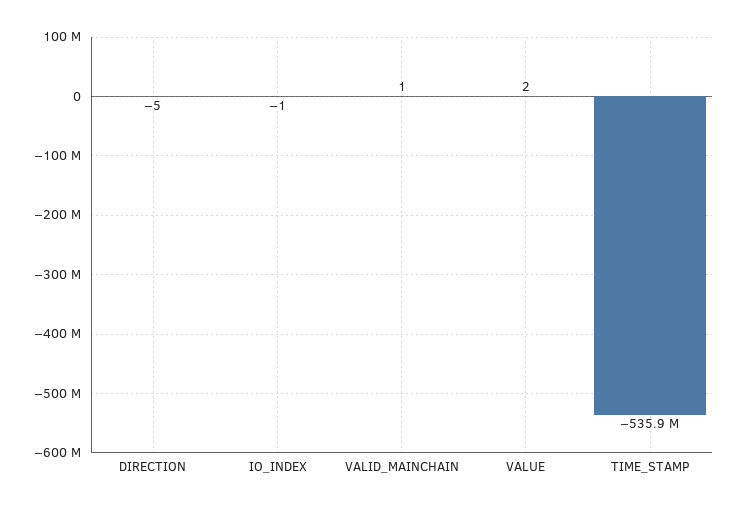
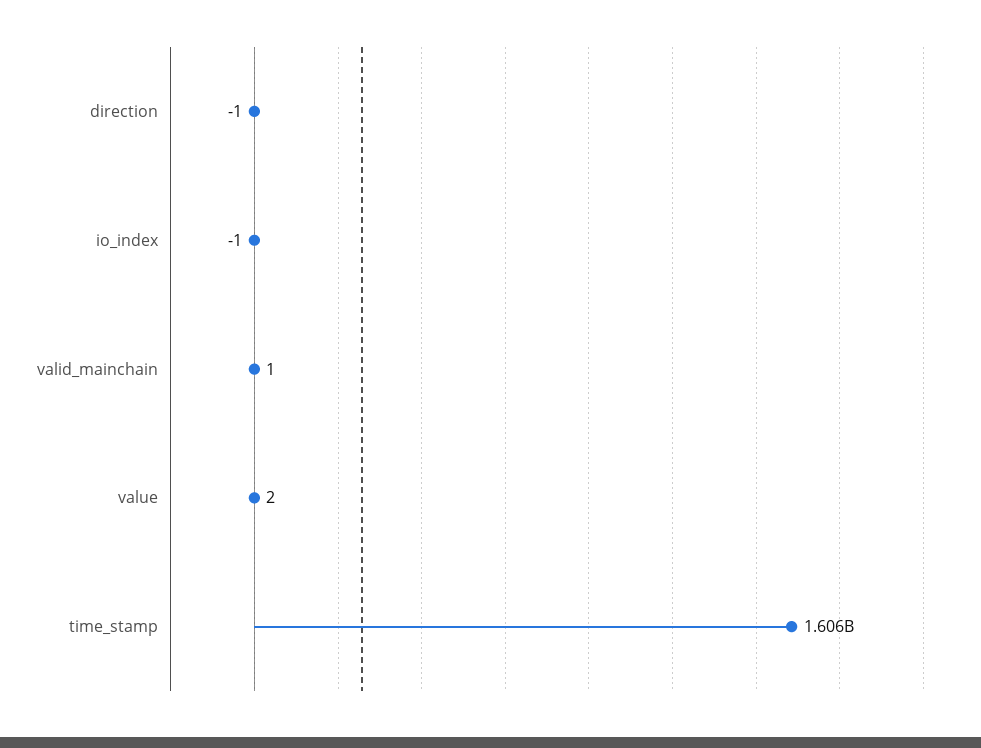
DIRECTION: -5 -> -1
TIME_STAMP: -535900000 -> 1606000000

